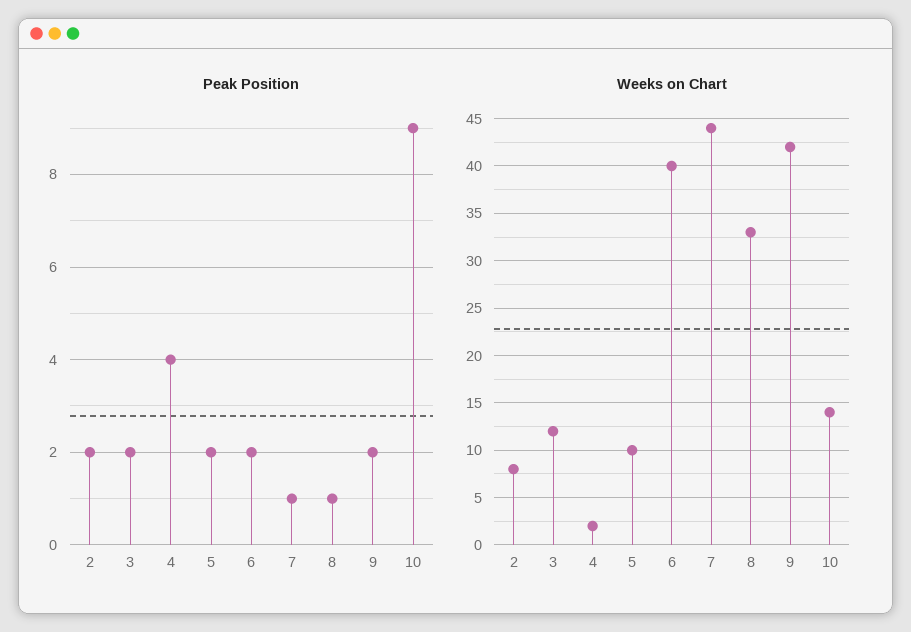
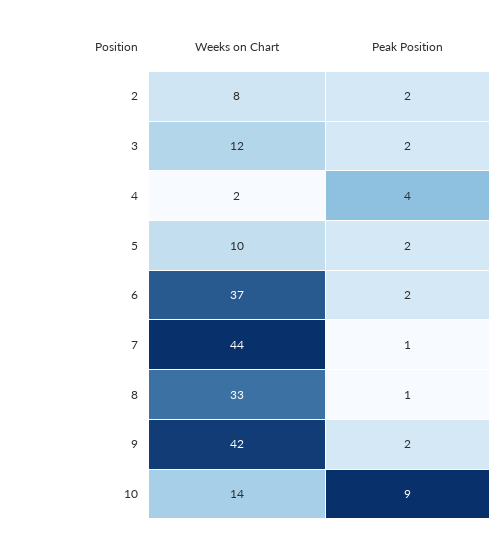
Weeks on Chart, 6: 40 -> 37

